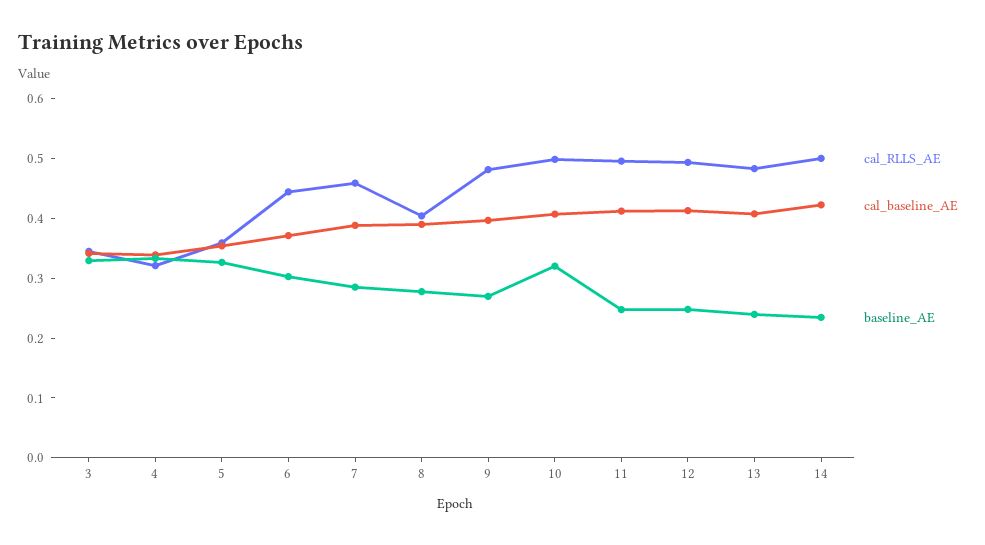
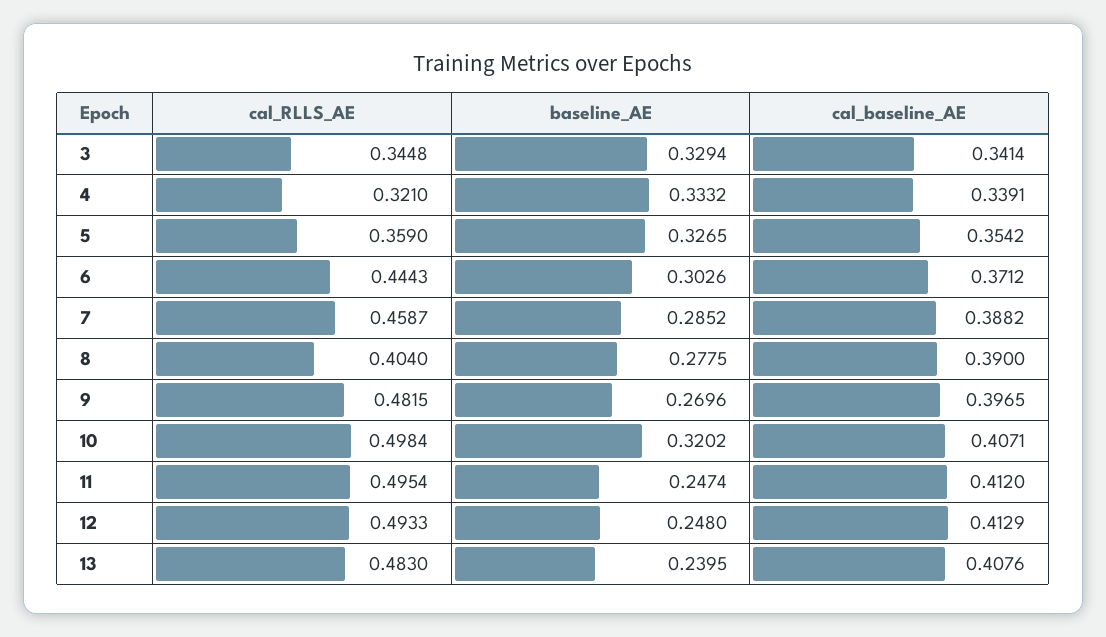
cal_RLLS_AE, 14: 0.5 -> none
cal_baseline_AE, 14: 0.42 -> none
baseline_AE, 14: 0.24 -> none

